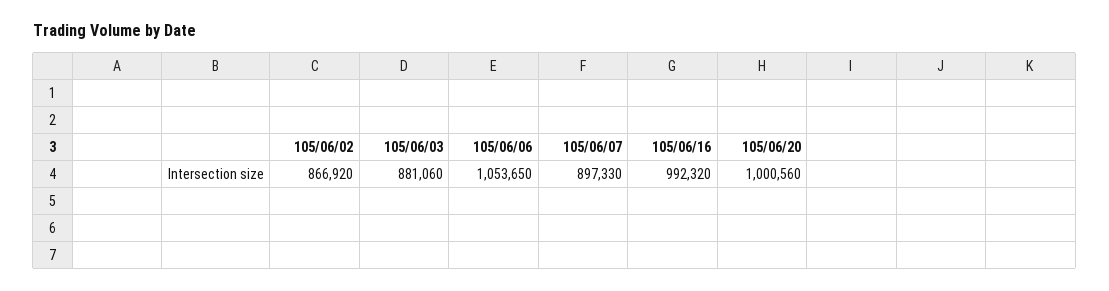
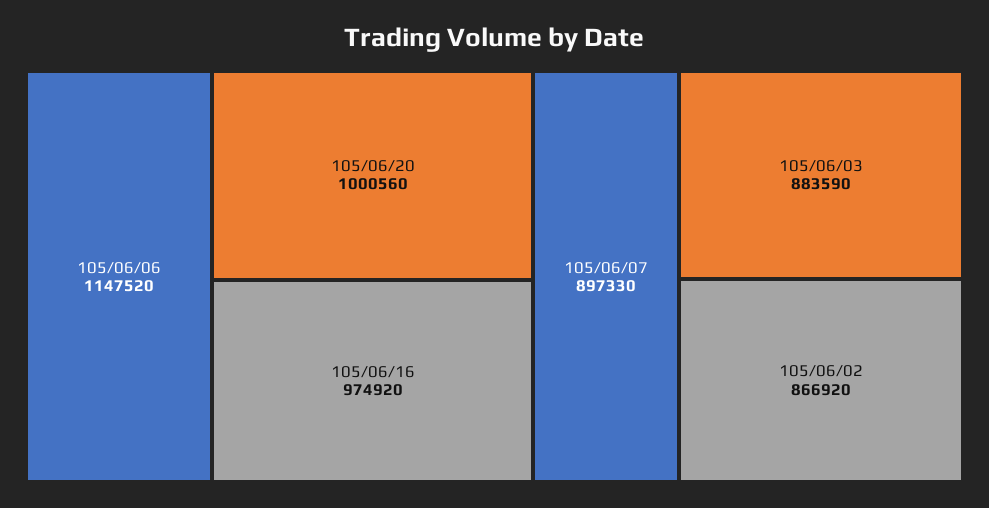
105/06/03: 881060 -> 883590
105/06/06: 1053650 -> 1147520
105/06/16: 992320 -> 974920

